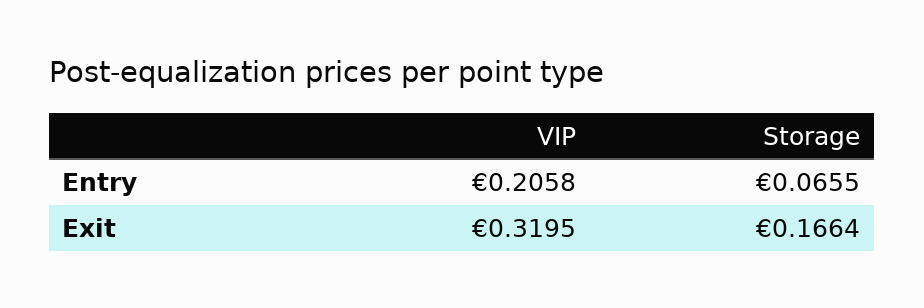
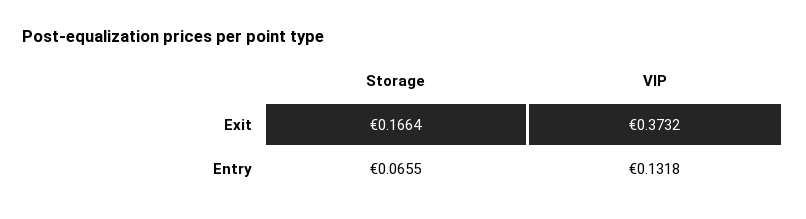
VIP, Entry: 0.2058 -> 0.1318
VIP, Exit: 0.3195 -> 0.3732

